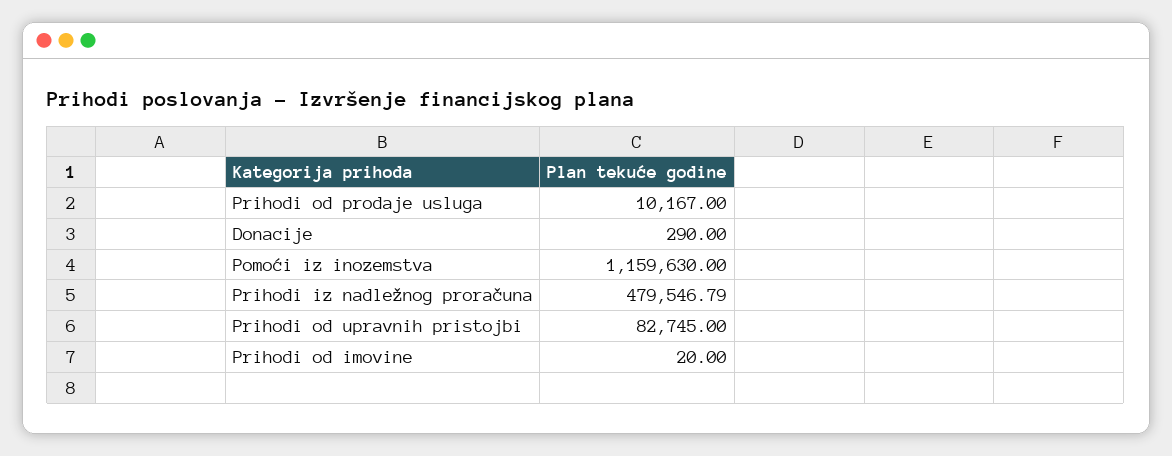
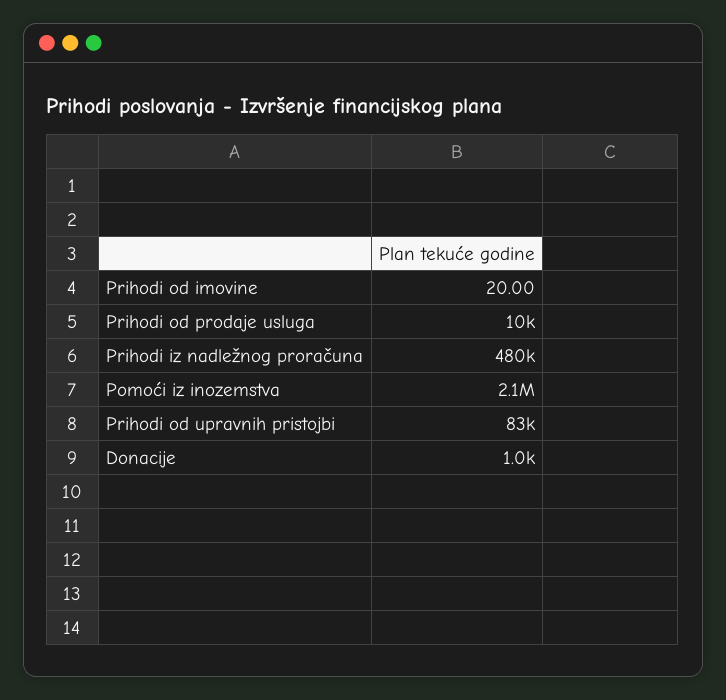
Donacije: 290 -> 1000
Pomoći iz inozemstva: 1159630 -> 2100000

